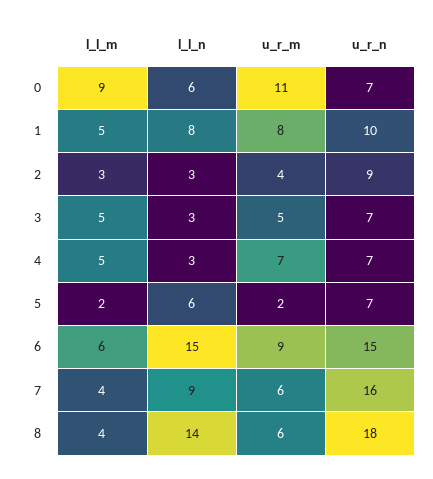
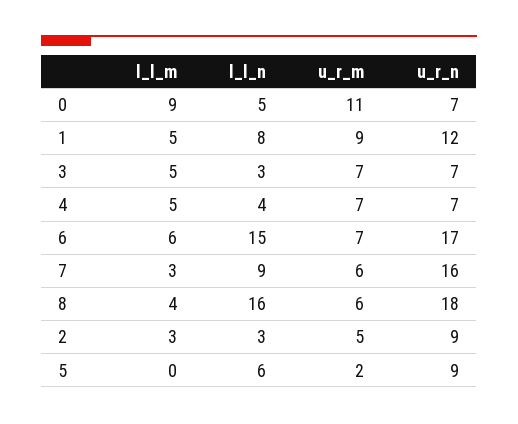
l_l_n, 0: 6 -> 5
u_r_m, 1: 8 -> 9
u_r_n, 1: 10 -> 12
u_r_m, 2: 4 -> 5
u_r_m, 3: 5 -> 7
l_l_n, 4: 3 -> 4
l_l_m, 5: 2 -> 0
u_r_n, 5: 7 -> 9
u_r_m, 6: 9 -> 7
u_r_n, 6: 15 -> 17
l_l_m, 7: 4 -> 3
l_l_n, 8: 14 -> 16

